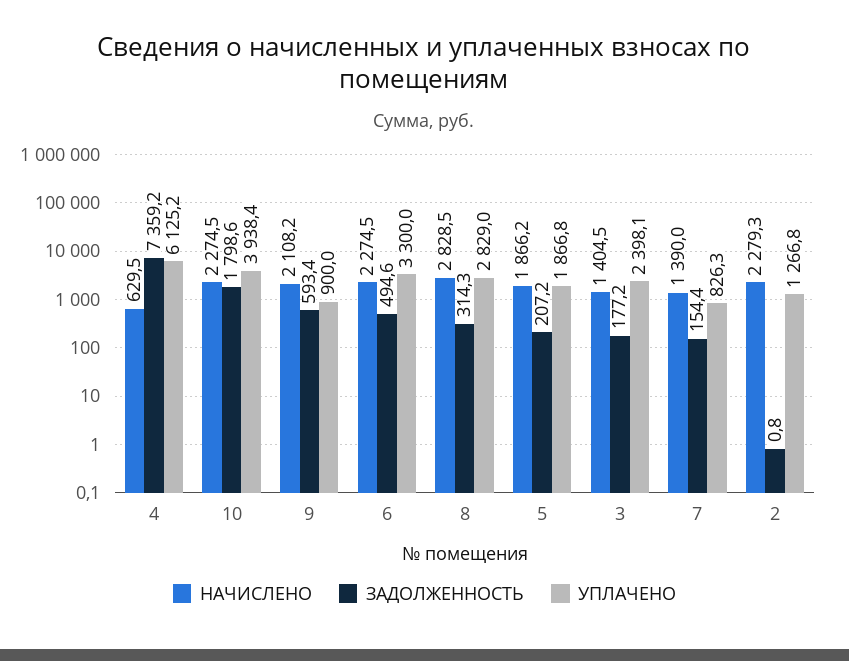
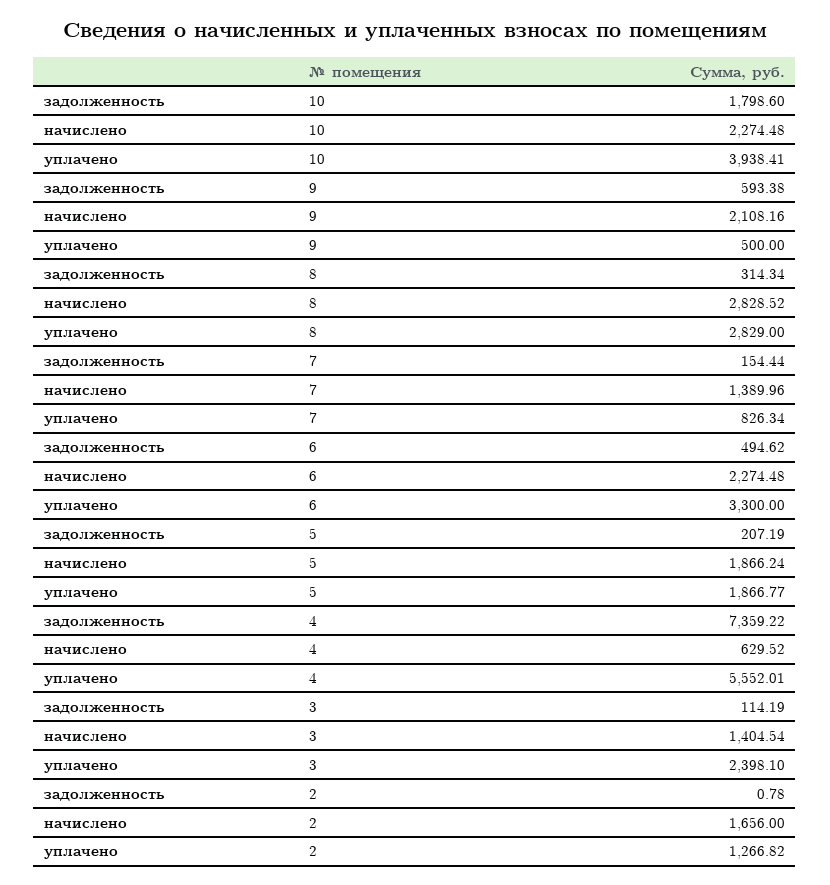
УПЛАЧЕНО, 4: 6125.2 -> 5552.01
УПЛАЧЕНО, 9: 900 -> 500
ЗАДОЛЖЕННОСТЬ, 3: 177.2 -> 114.19
НАЧИСЛЕНО, 2: 2279.3 -> 1656

